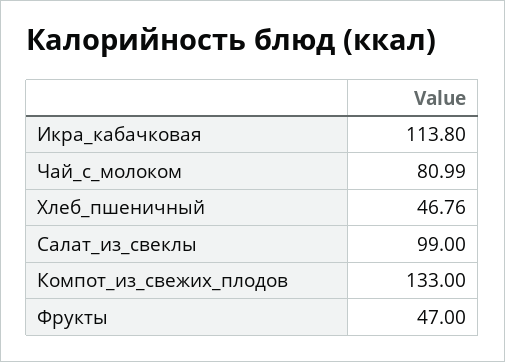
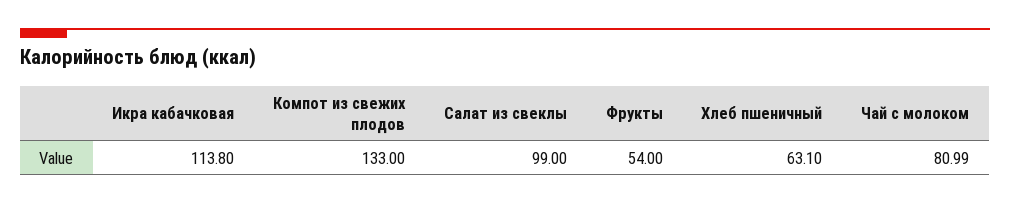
Хлеб_пшеничный: 46.76 -> 63.1
Фрукты: 47 -> 54

